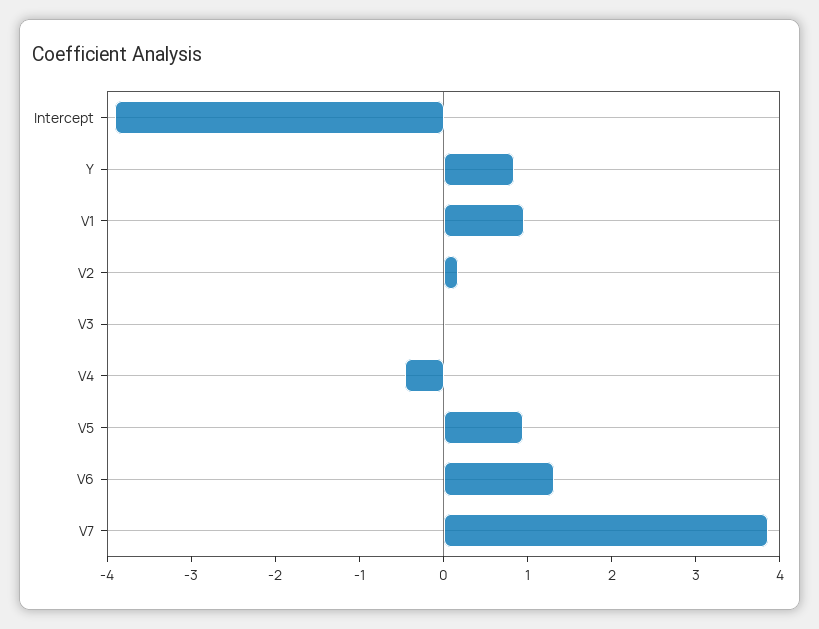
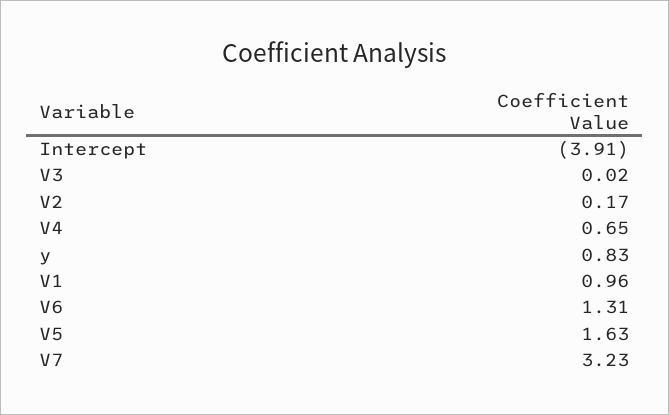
V4: -0.4 -> 0.65
V5: 1 -> 1.63
V7: 3.8 -> 3.23

